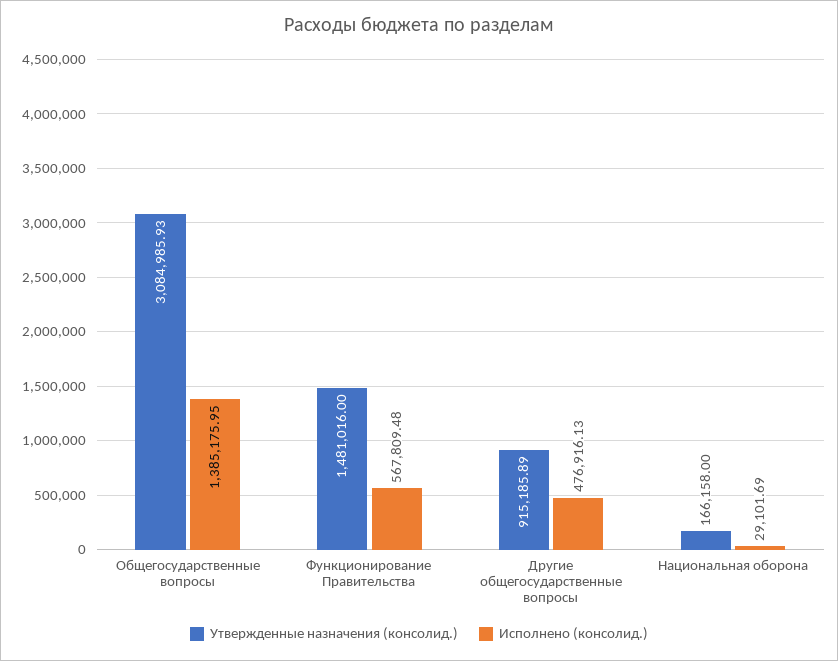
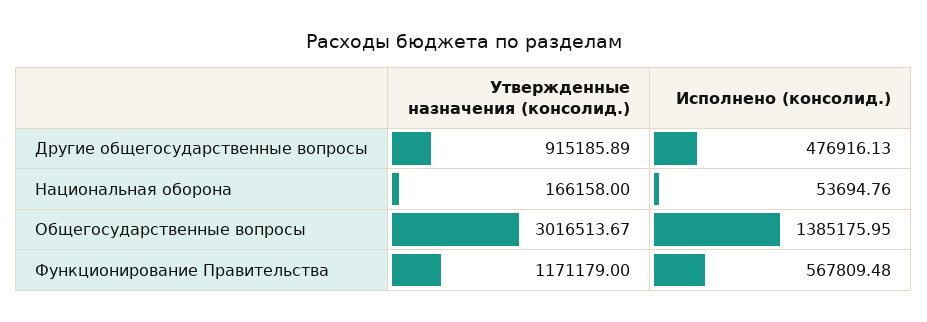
Утвержденные назначения (консолид.), Общегосударственные вопросы: 3084985.93 -> 3016513.67
Утвержденные назначения (консолид.), Функционирование Правительства: 1481016 -> 1171179
Исполнено (консолид.), Национальная оборона: 29101.69 -> 53694.76

